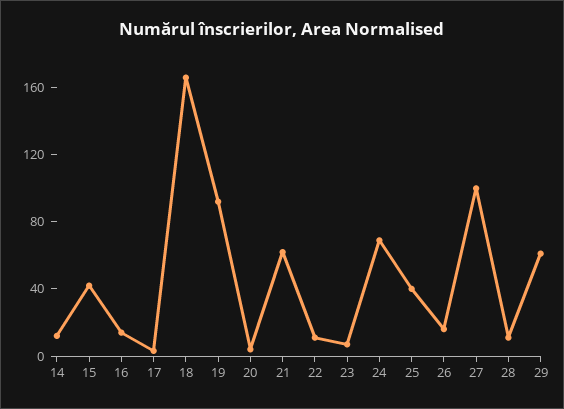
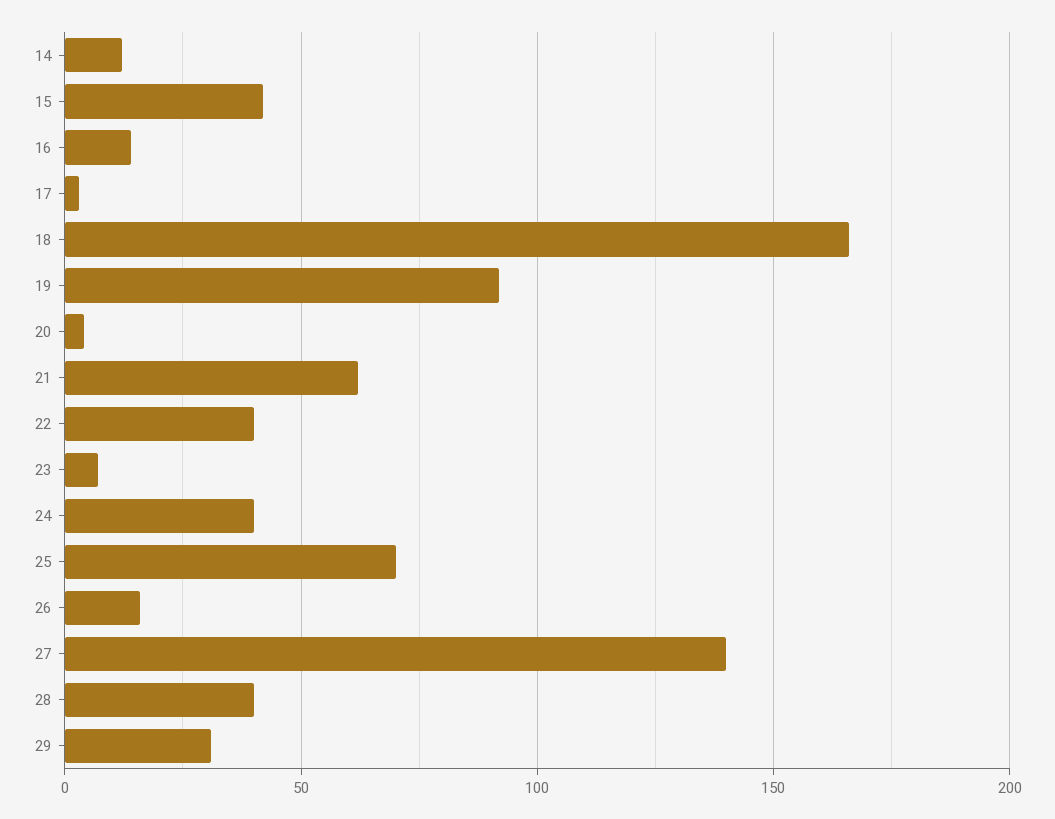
22: 10 -> 40
24: 70 -> 40
25: 40 -> 70
27: 100 -> 140
28: 10 -> 40
29: 60 -> 30

